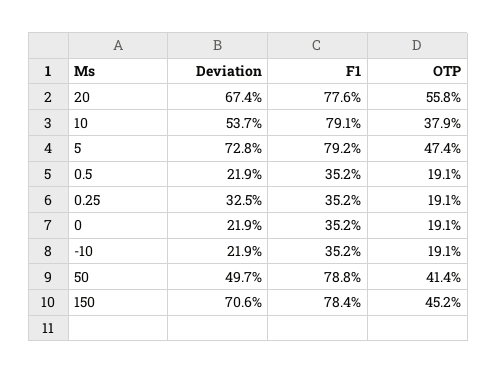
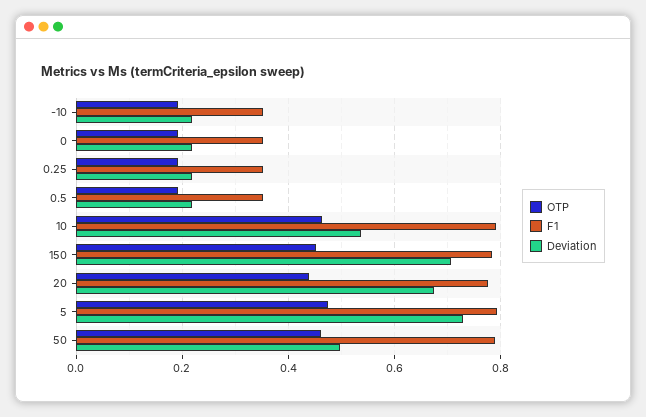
OTP, 20: 0.558 -> 0.44
OTP, 10: 0.379 -> 0.46
Deviation, 0.25: 0.325 -> 0.22
OTP, 50: 0.414 -> 0.46

